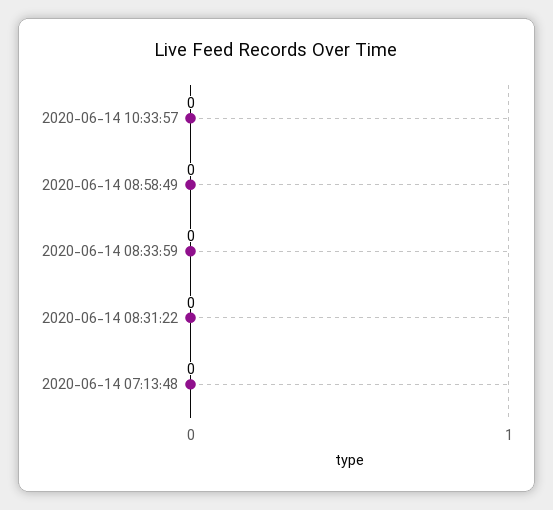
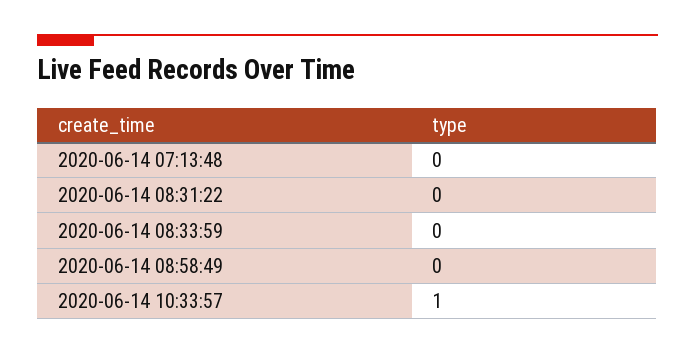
2020-06-14 10:33:57: 0 -> 1

